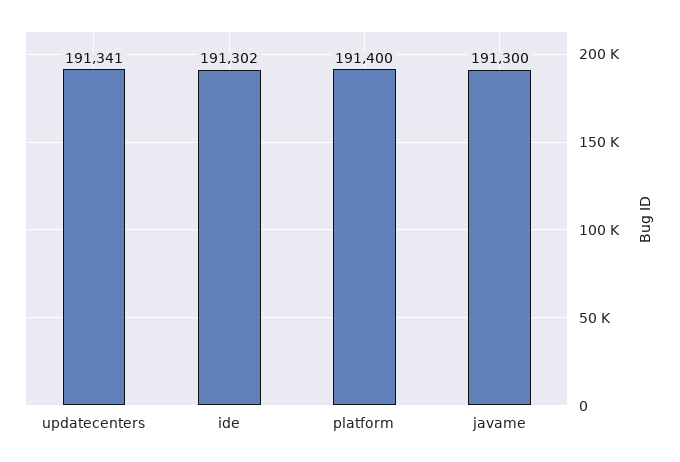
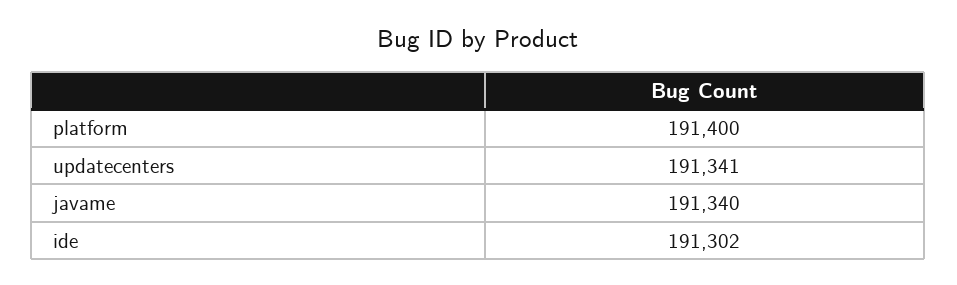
javame: 191300 -> 191340

